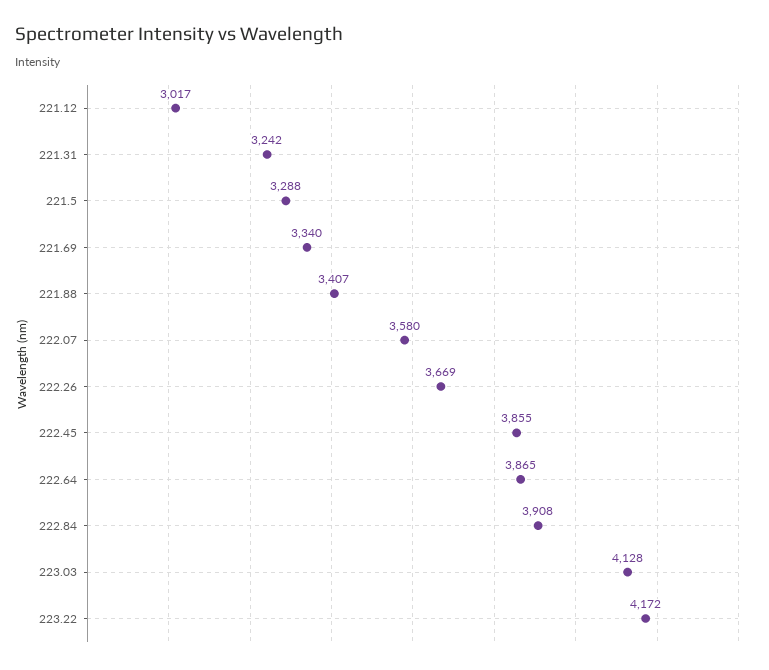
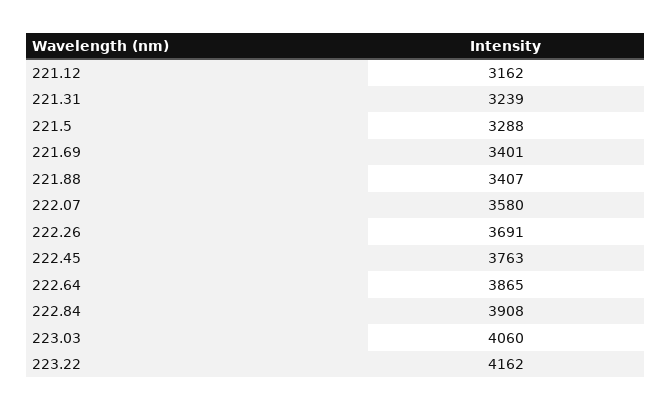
221.12: 3017 -> 3162
221.31: 3242 -> 3239
221.69: 3340 -> 3401
222.26: 3669 -> 3691
222.45: 3855 -> 3763
223.03: 4128 -> 4060
223.22: 4172 -> 4162

